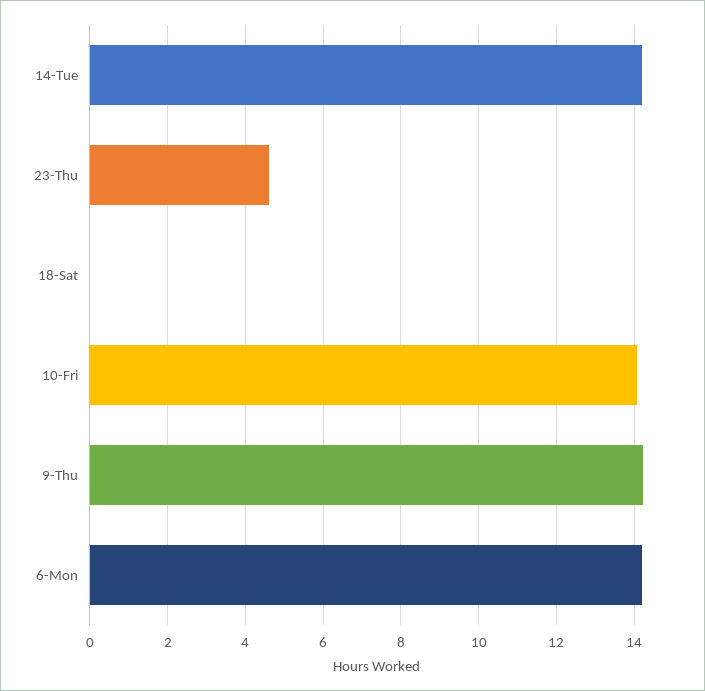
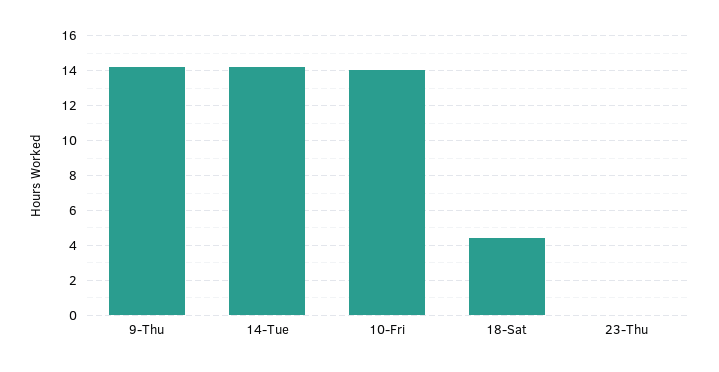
23-Thu: 4.6 -> 0
18-Sat: 0 -> 4.5
6-Mon: 14.2 -> none

